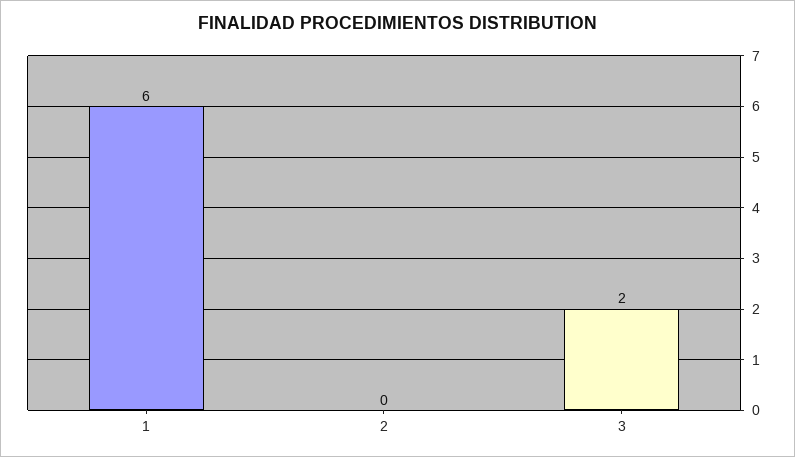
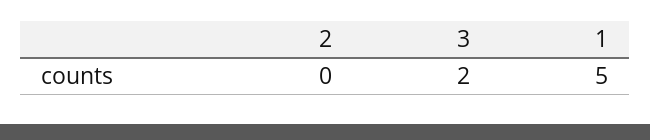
1: 6 -> 5

